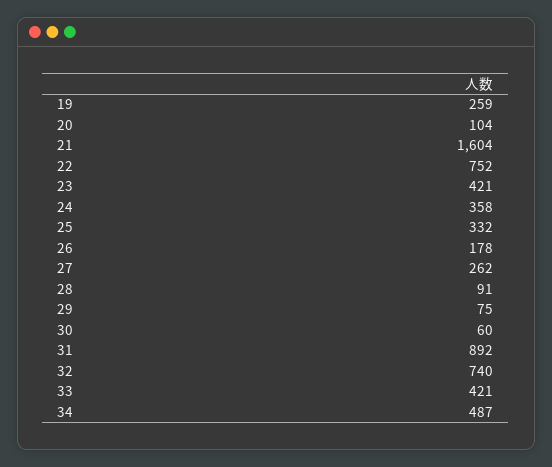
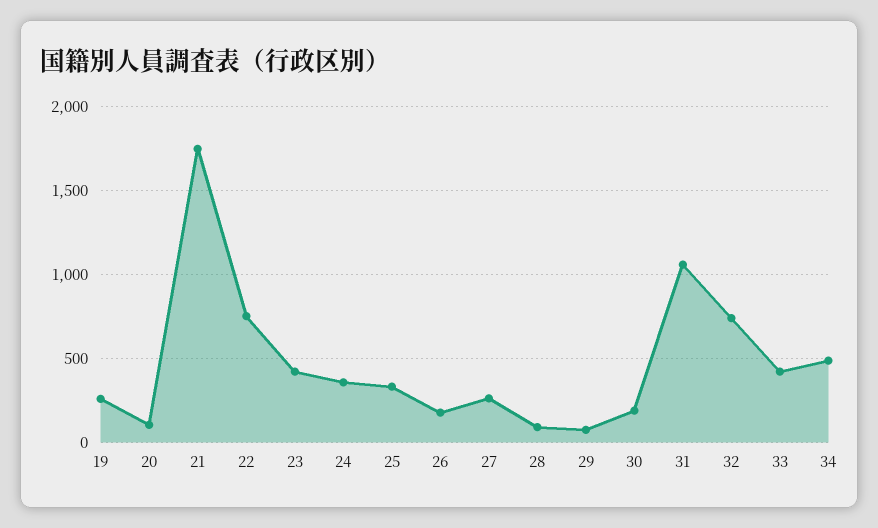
21: 1604 -> 1750
30: 60 -> 200
31: 892 -> 1050

